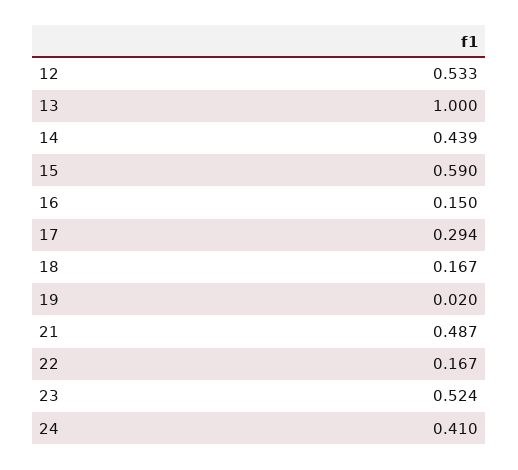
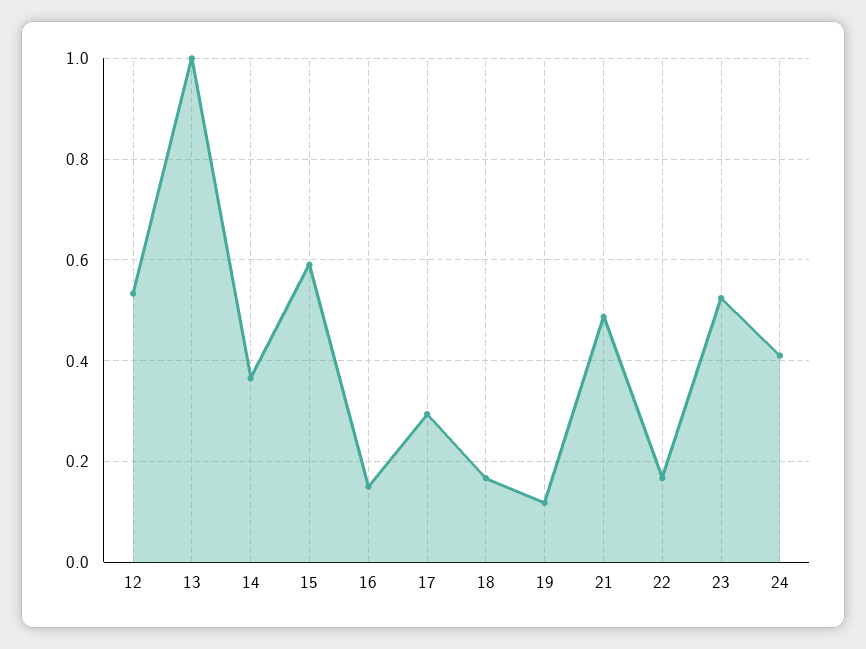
14: 0.439 -> 0.36
19: 0.02 -> 0.12

